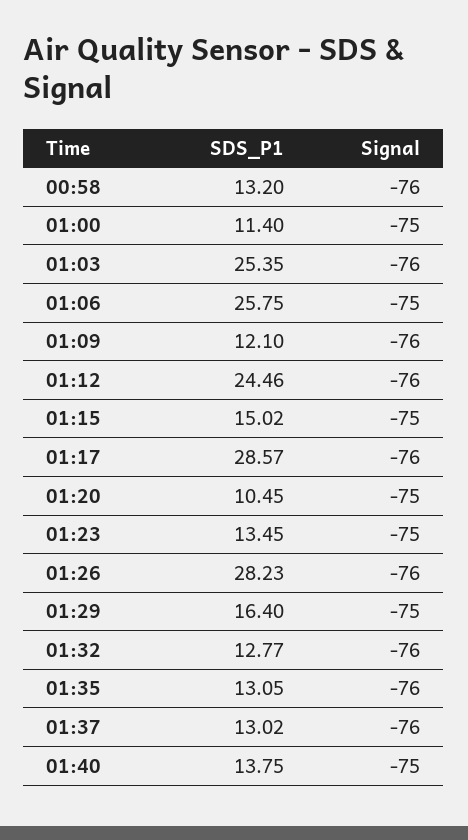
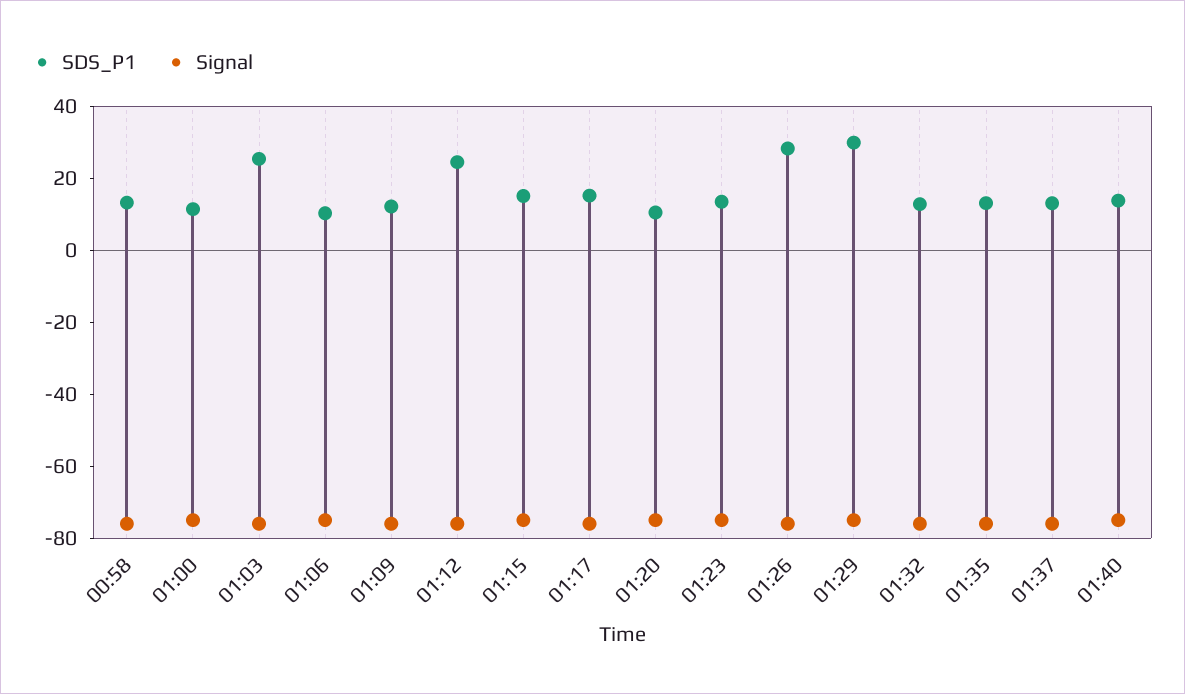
SDS_P1, 01:06: 25.75 -> 10
SDS_P1, 01:17: 28.57 -> 15
SDS_P1, 01:29: 16.4 -> 30

